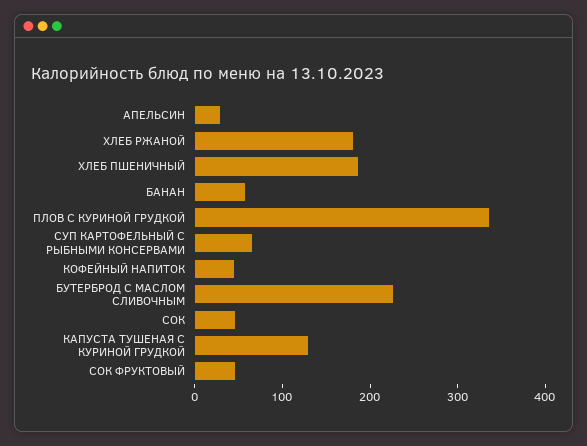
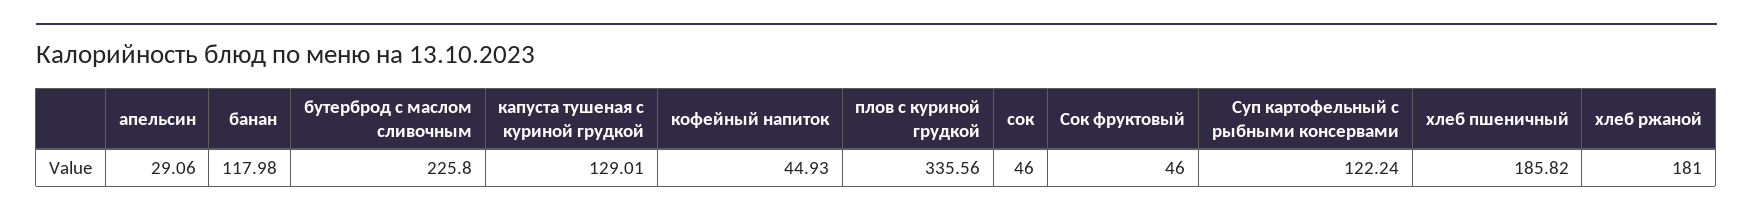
БАНАН: 60 -> 117.98
СУП КАРТОФЕЛЬНЫЙ С РЫБНЫМИ КОНСЕРВАМИ: 60 -> 122.24

